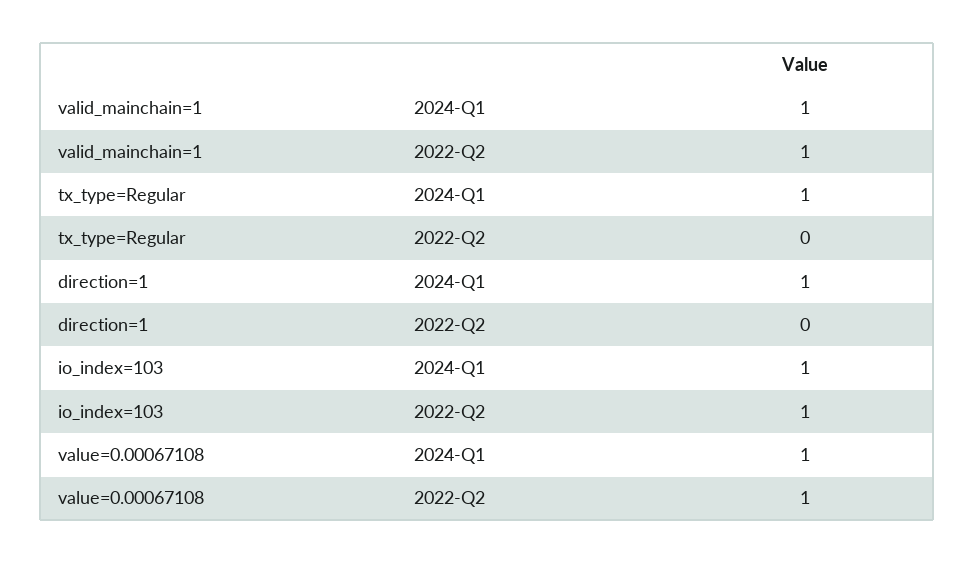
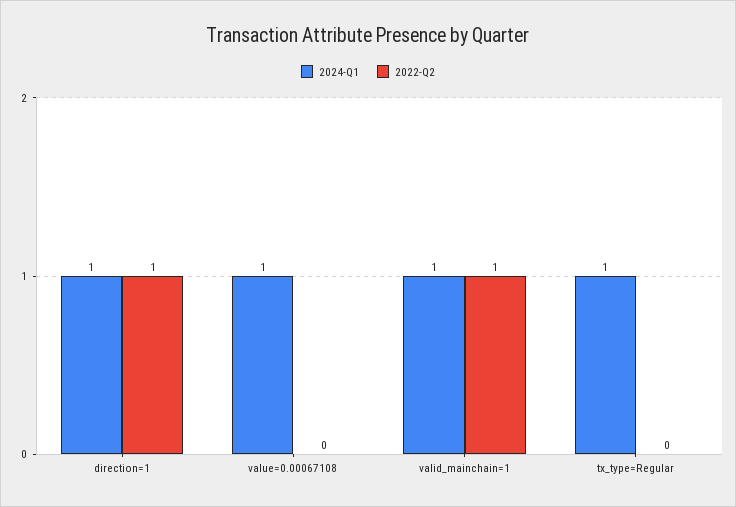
2022-Q2, direction=1: 0 -> 1
2024-Q1, io_index=103: 1 -> none
2022-Q2, io_index=103: 1 -> none
2022-Q2, value=0.00067108: 1 -> 0

